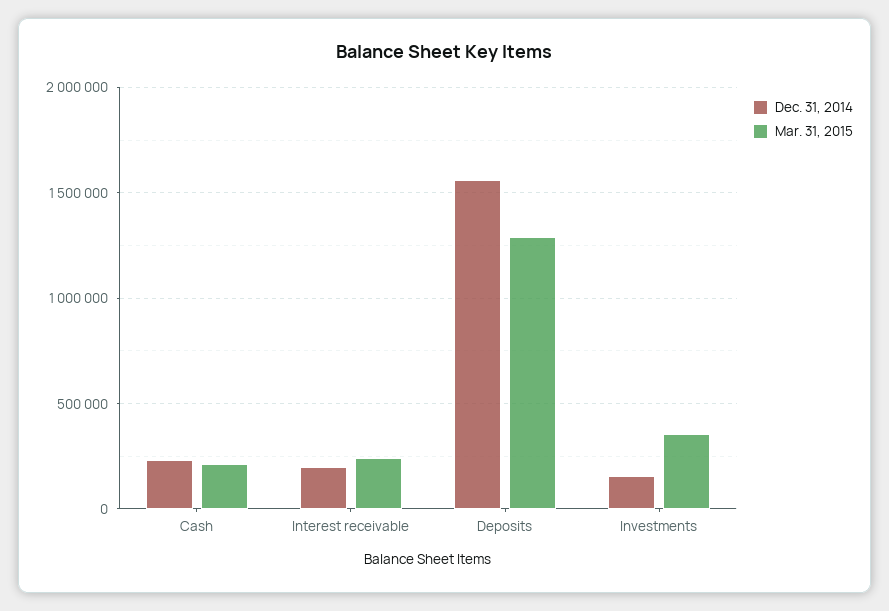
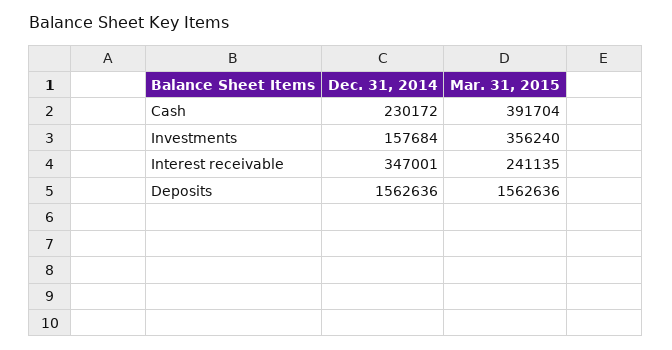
Mar. 31, 2015, Cash: 200000 -> 391704
Dec. 31, 2014, Interest receivable: 200000 -> 347001
Mar. 31, 2015, Deposits: 1300000 -> 1562636

